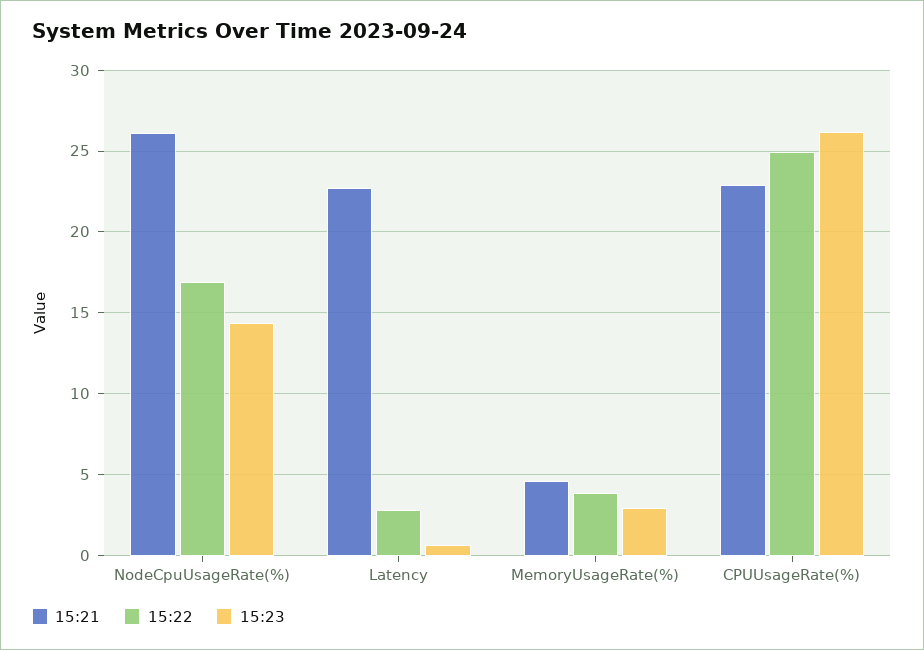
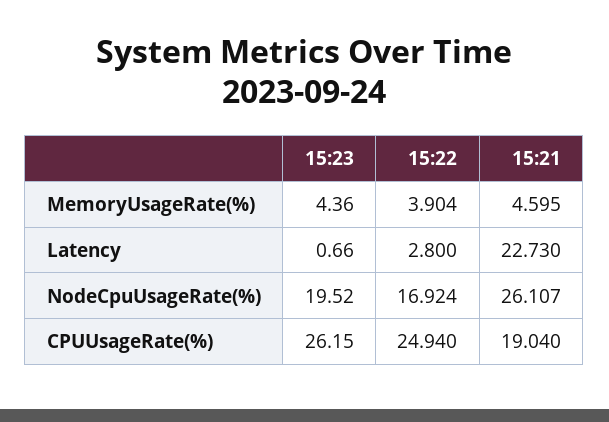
15:23, NodeCpuUsageRate(%): 14.5 -> 19.52
15:23, MemoryUsageRate(%): 3 -> 4.36
15:21, CPUUsageRate(%): 23 -> 19.04

